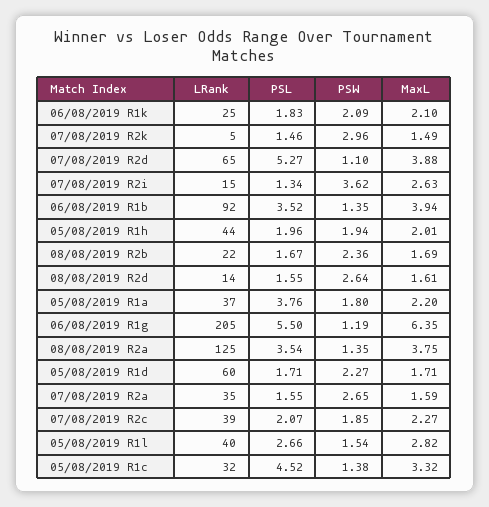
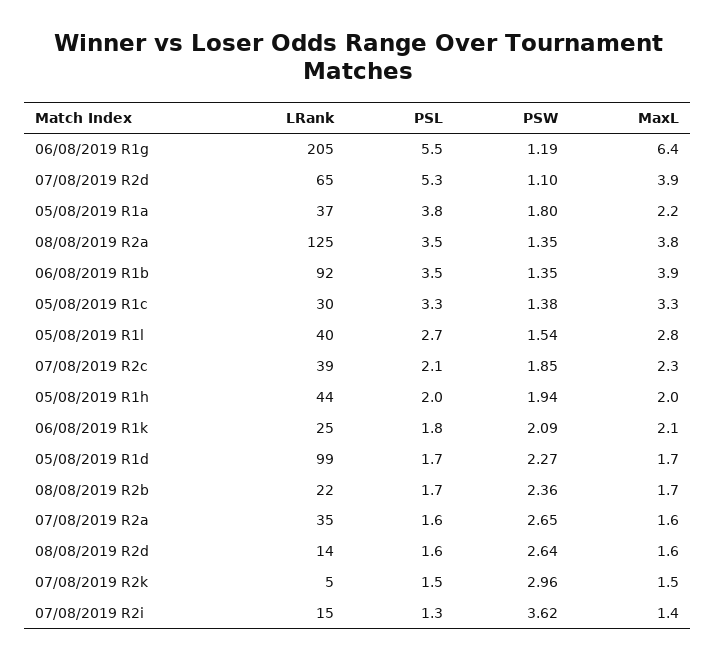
MaxL, 07/08/2019 R2i: 2.63 -> 1.4
LRank, 05/08/2019 R1d: 60 -> 99
LRank, 05/08/2019 R1c: 32 -> 30
PSL, 05/08/2019 R1c: 4.52 -> 3.3

